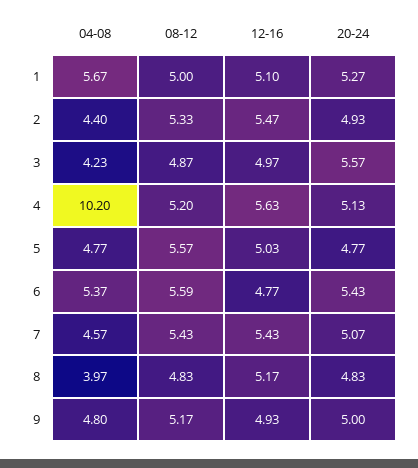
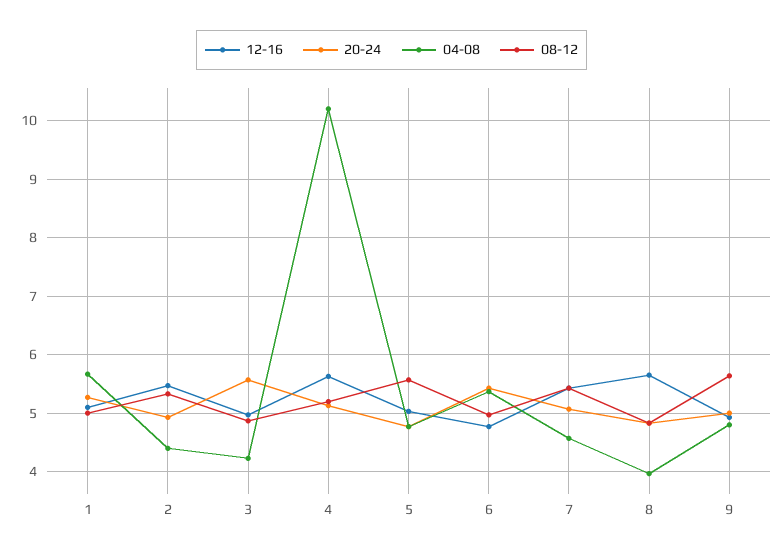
08-12, 6: 5.59 -> 5
12-16, 8: 5.17 -> 5.6
08-12, 9: 5.17 -> 5.6

